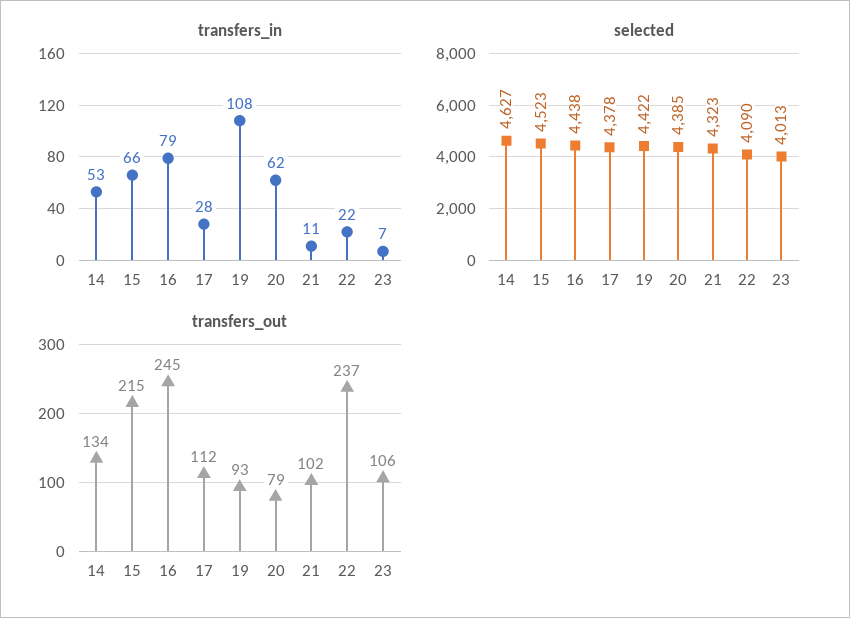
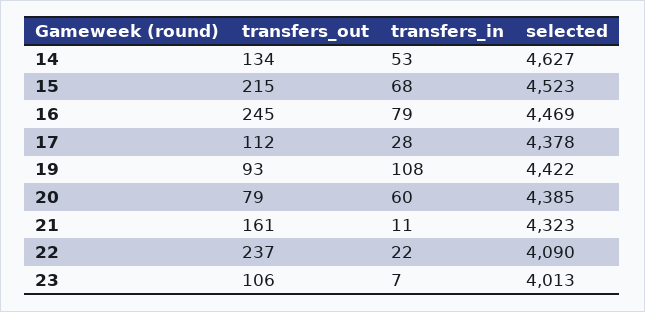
transfers_in, 15: 66 -> 68
transfers_in, 20: 62 -> 60
selected, 16: 4438 -> 4469
transfers_out, 21: 102 -> 161

